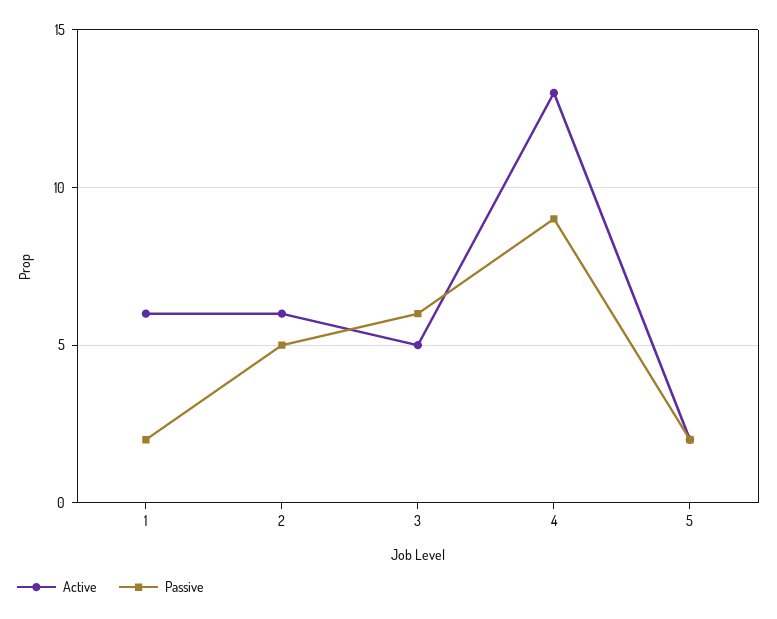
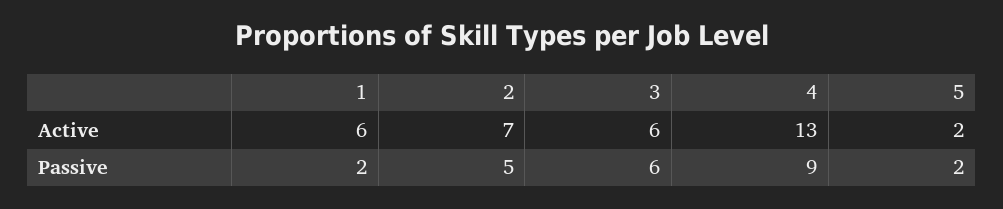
Active, 2: 6 -> 7
Active, 3: 5 -> 6

